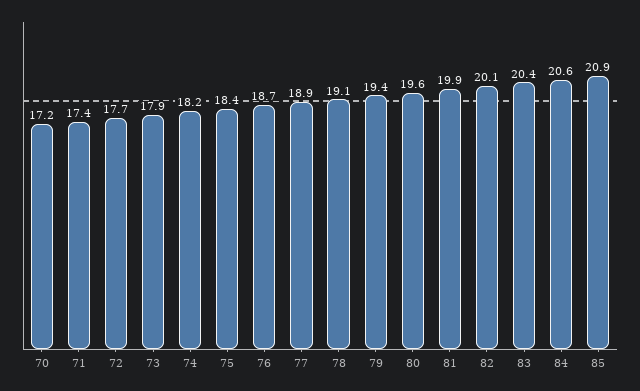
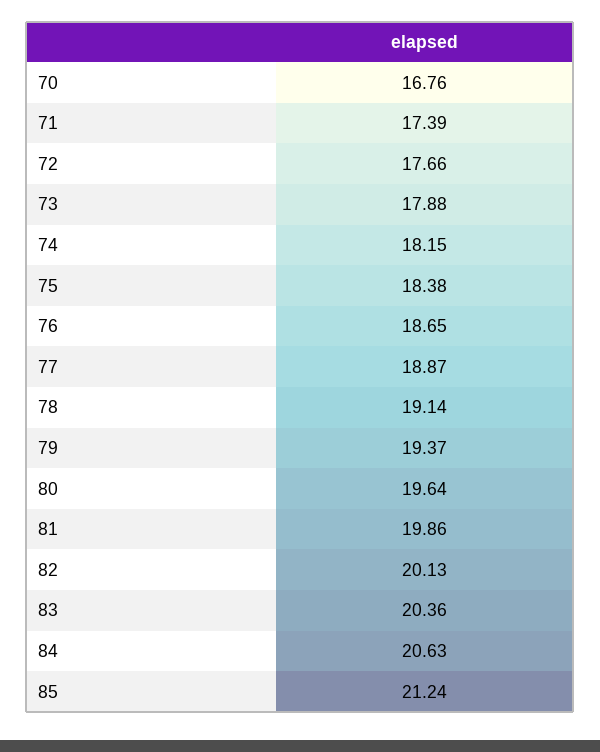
70: 17.2 -> 16.76
85: 20.9 -> 21.24

